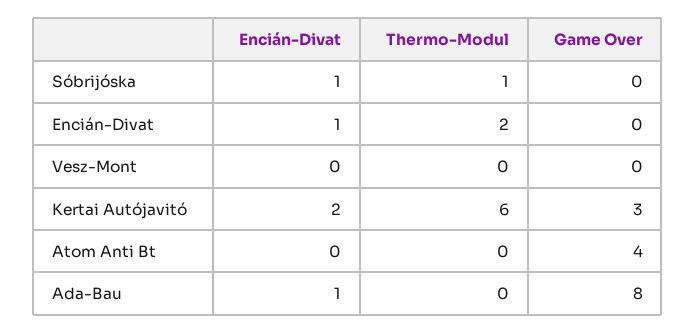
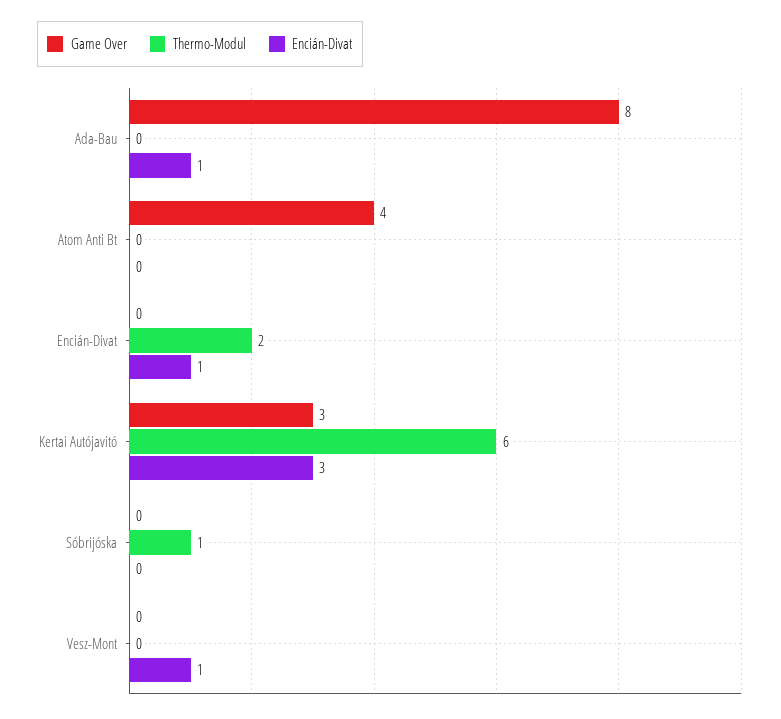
Encián-Divat, Sóbrijóska: 1 -> 0
Encián-Divat, Vesz-Mont: 0 -> 1
Encián-Divat, Kertai Autójavitó: 2 -> 3

